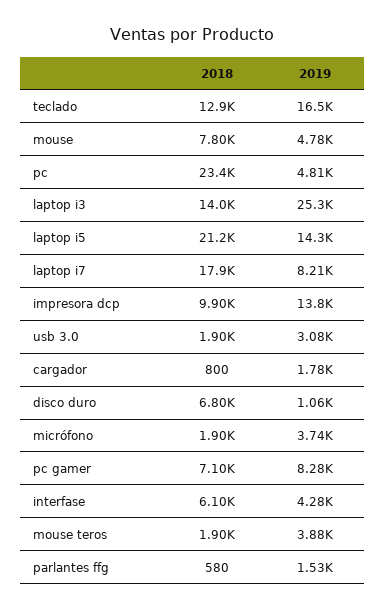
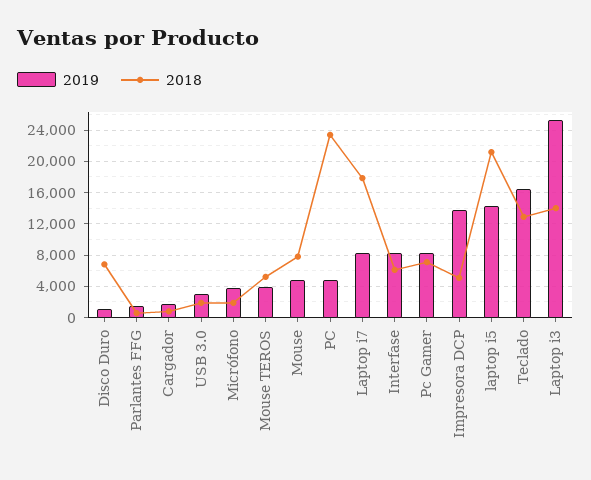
2018, impresora dcp: 9900 -> 5000
2019, interfase: 4280 -> 8000
2018, mouse teros: 1900 -> 5000

